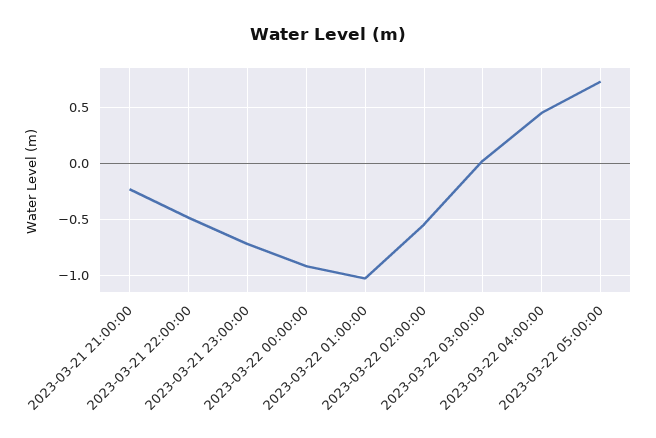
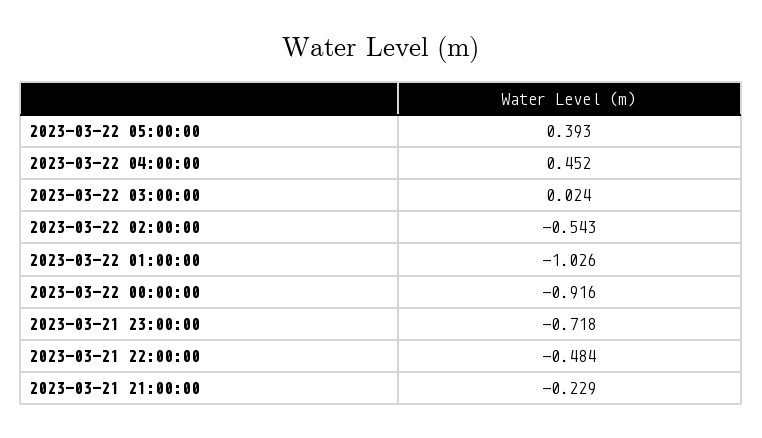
2023-03-22 05:00:00: 0.7 -> 0.393

